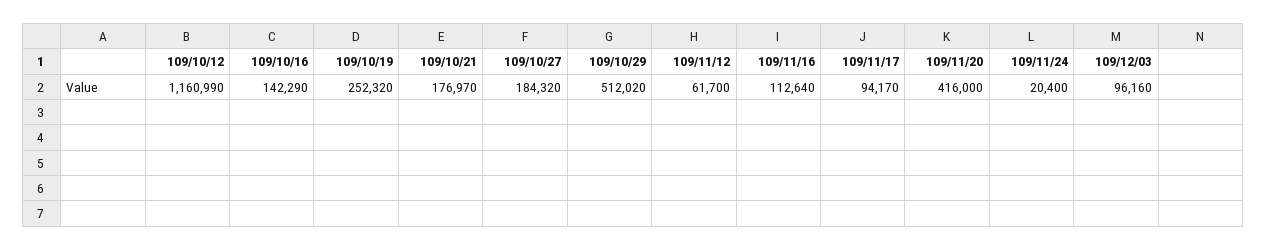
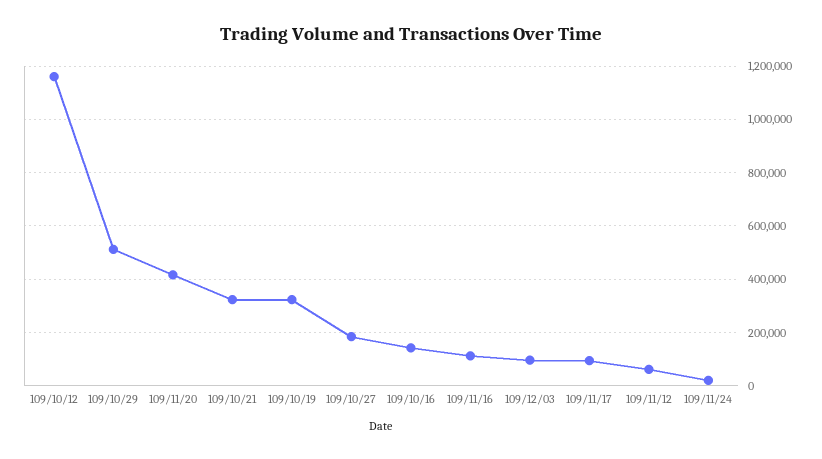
109/10/19: 252320 -> 325000
109/10/21: 176970 -> 325000

